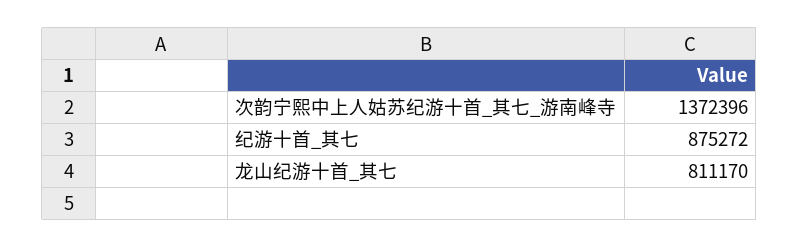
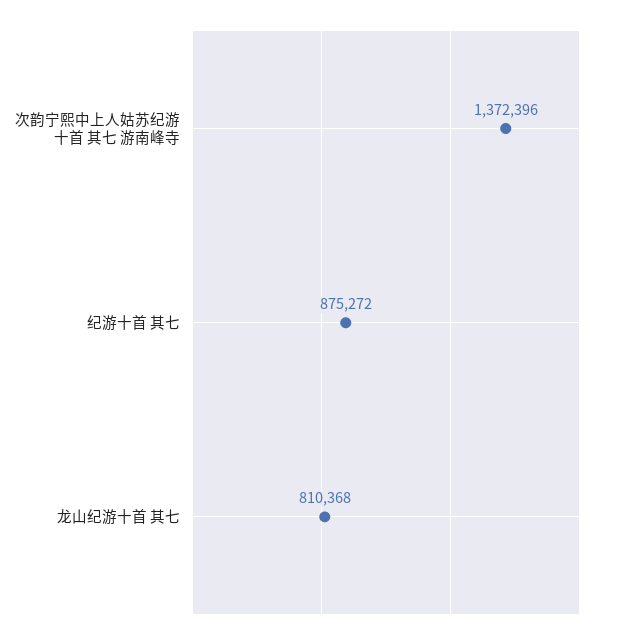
龙山纪游十首_其七: 811170 -> 810368

